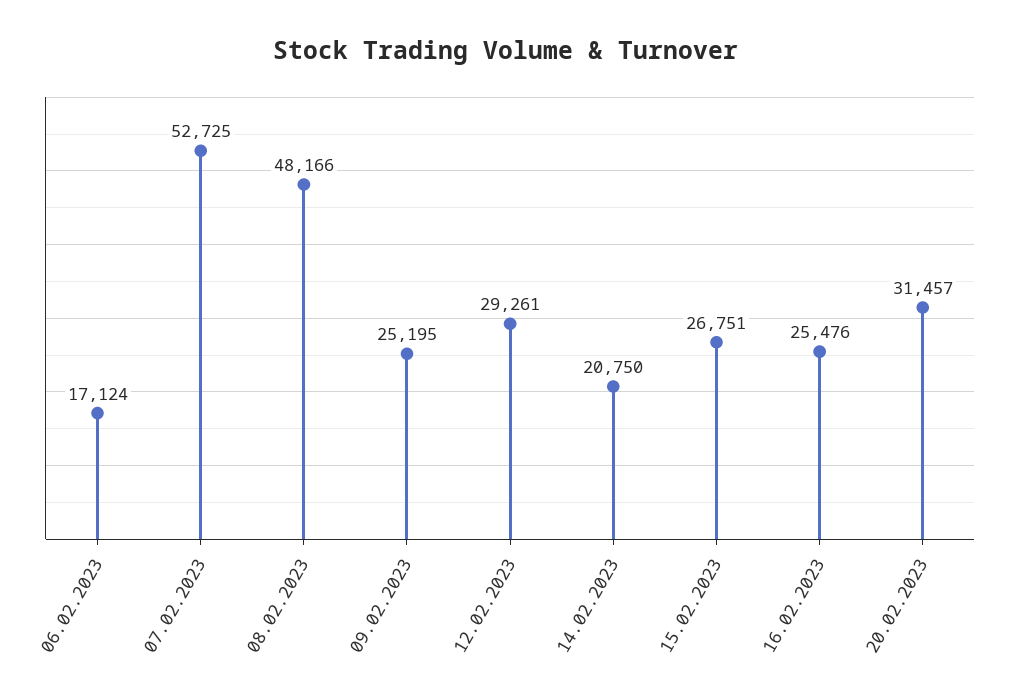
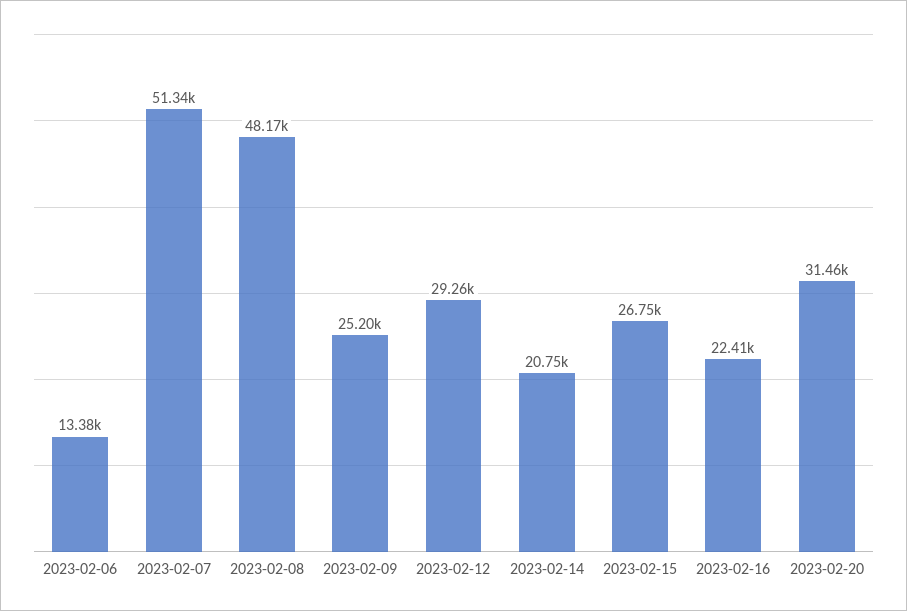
06.02.2023: 17124 -> 13380
07.02.2023: 52725 -> 51340
16.02.2023: 25476 -> 22410

